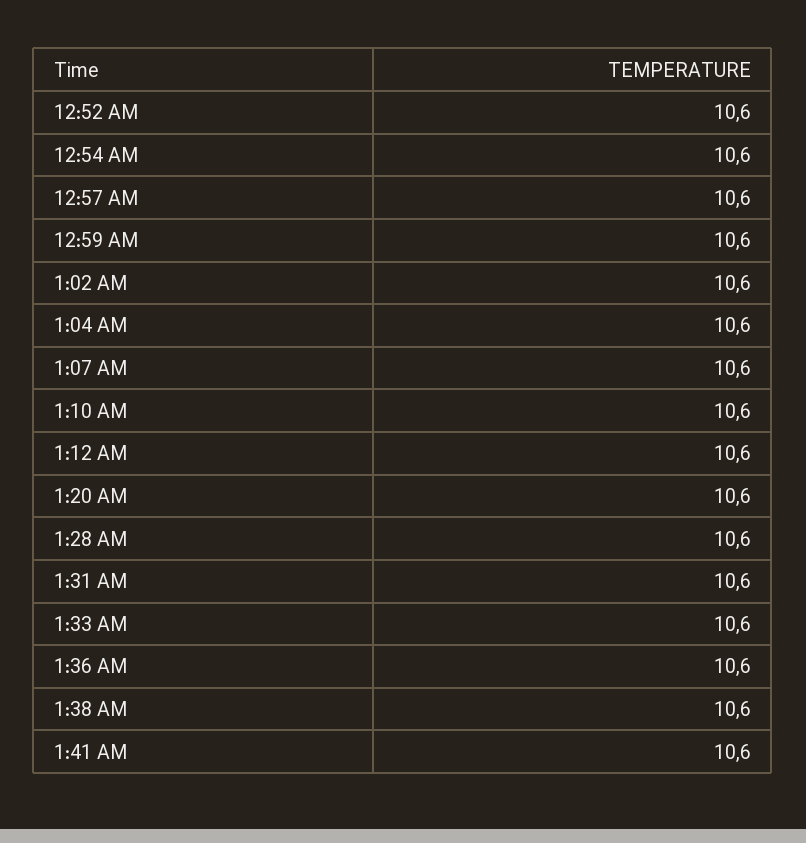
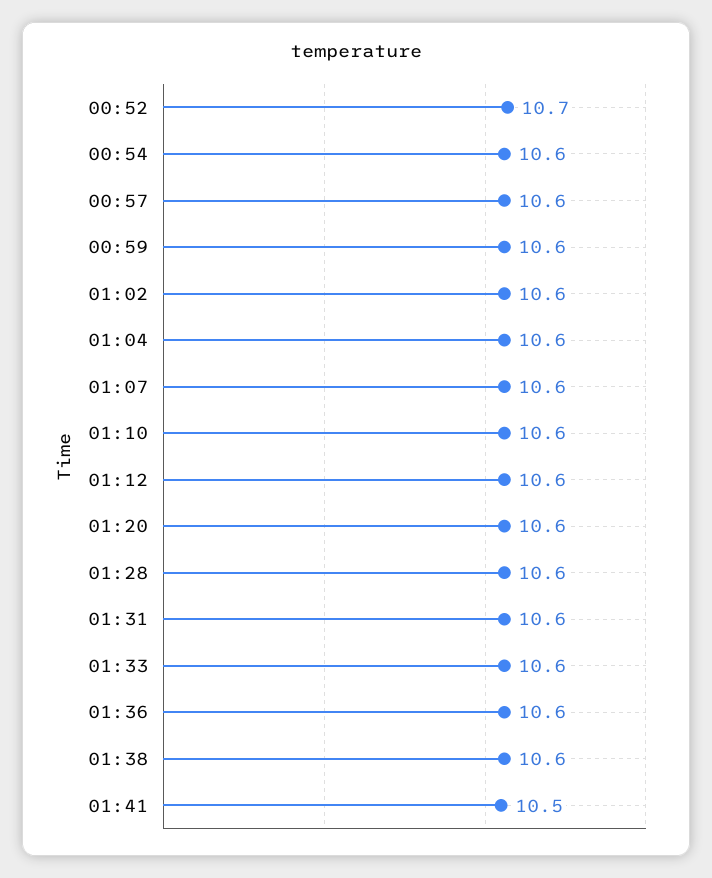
12:52 AM: 10.6 -> 10.7
1:41 AM: 10.6 -> 10.5

